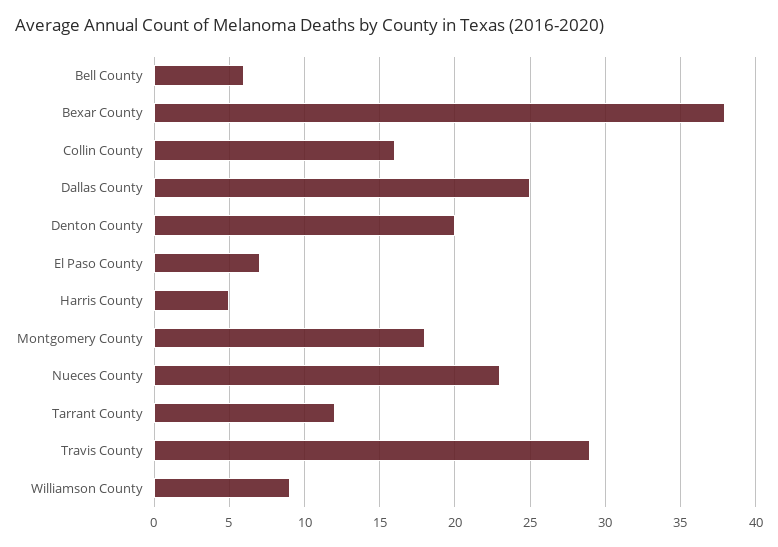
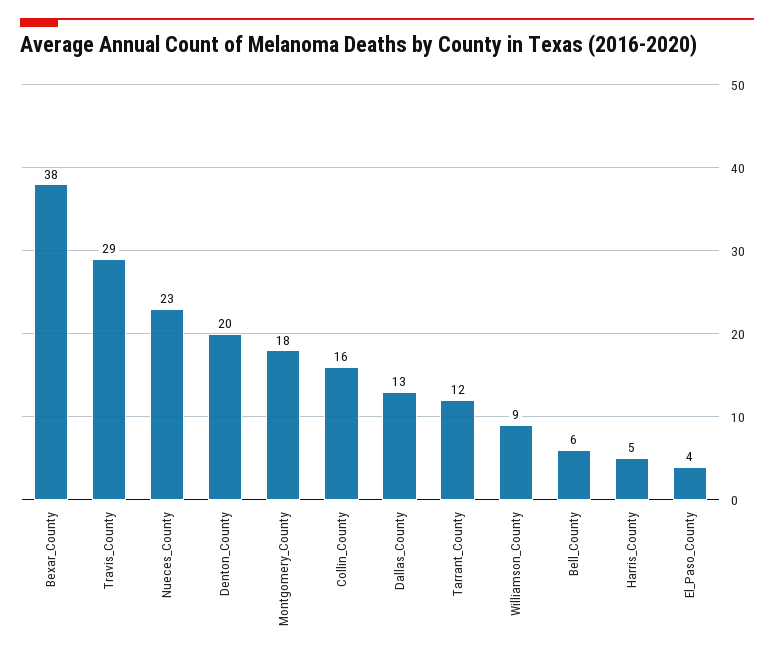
Dallas County: 25 -> 13
El Paso County: 7 -> 4

